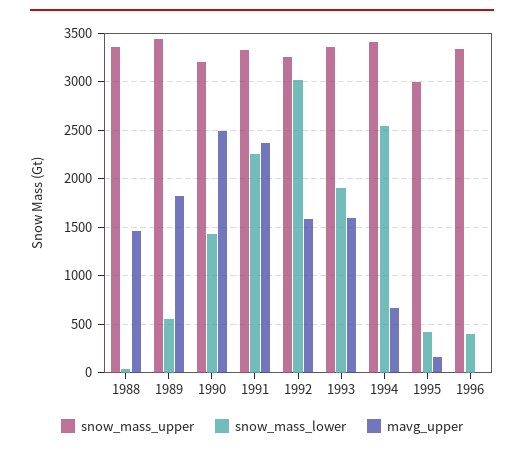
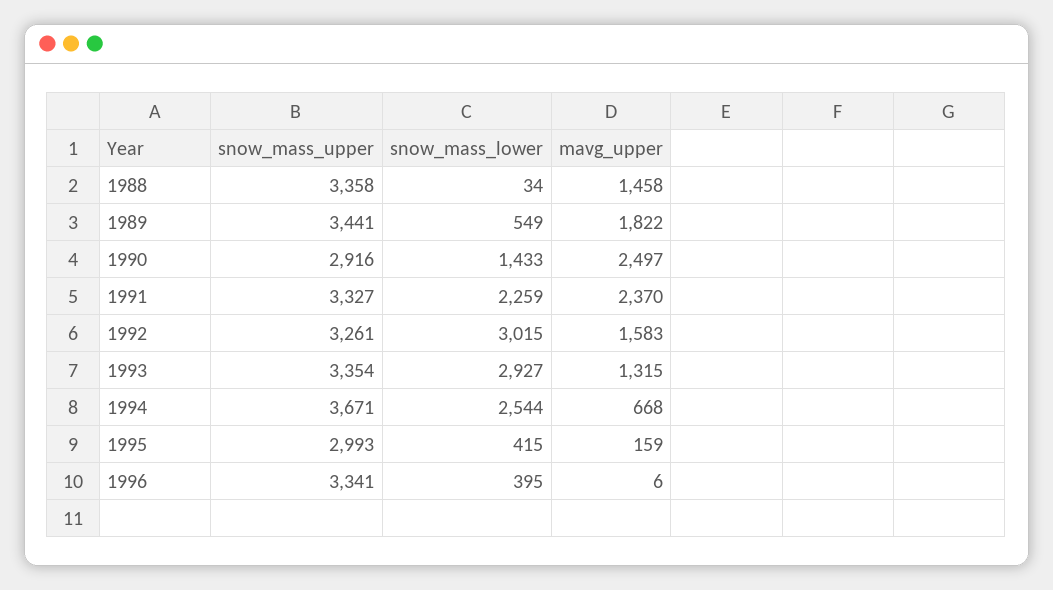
snow_mass_upper, 1990: 3200 -> 2916
snow_mass_lower, 1993: 1900 -> 2927
mavg_upper, 1993: 1600 -> 1315
snow_mass_upper, 1994: 3400 -> 3671

